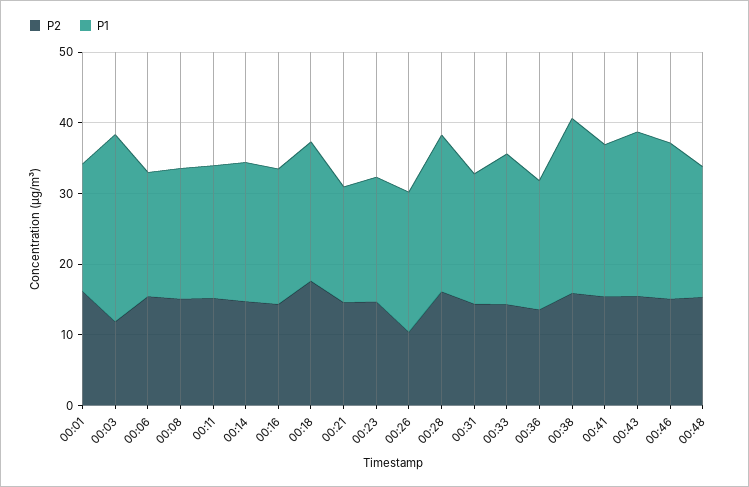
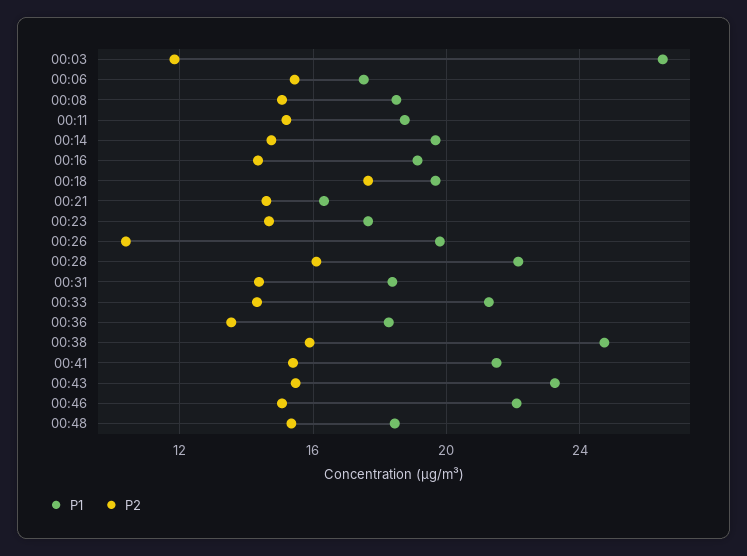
P2, 00:01: 16 -> none
P1, 00:01: 18 -> none

